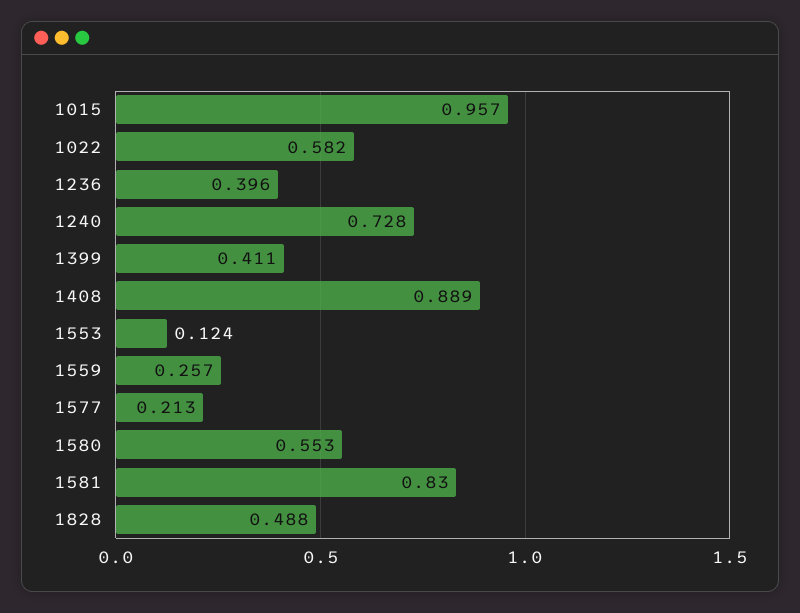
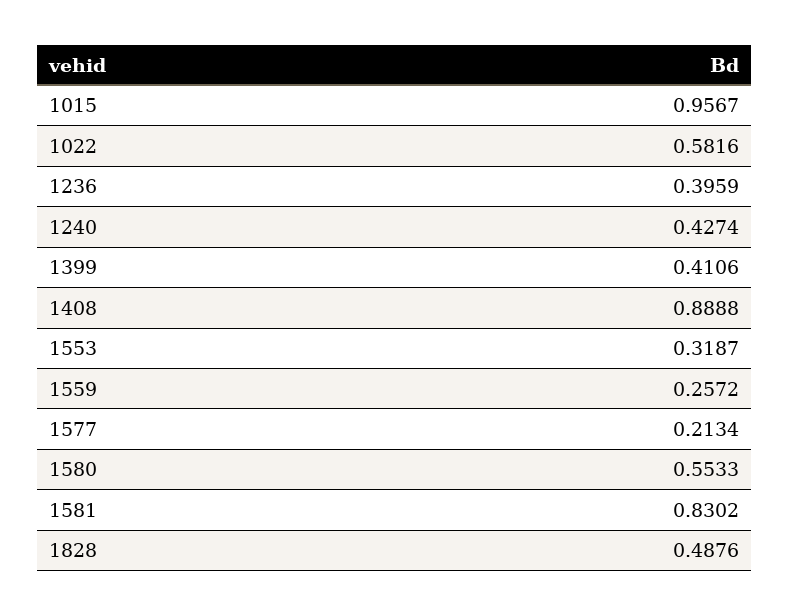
1240: 0.728 -> 0.4274
1553: 0.124 -> 0.3187

